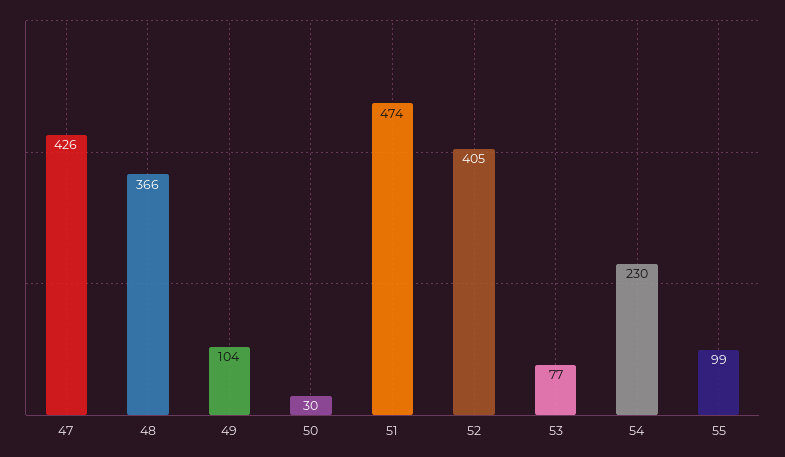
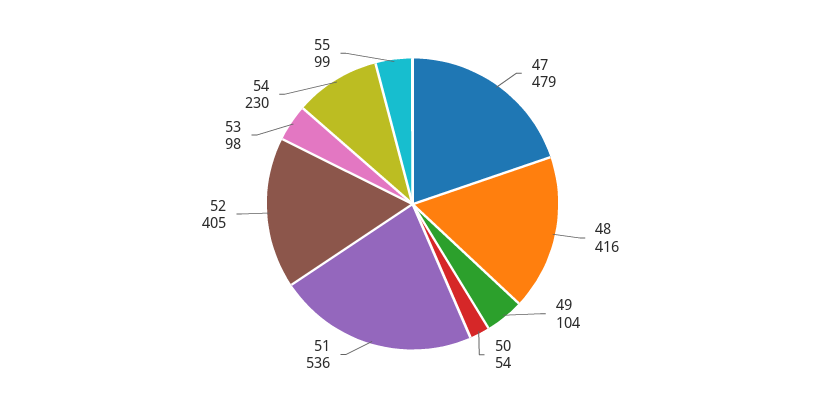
47: 426 -> 479
48: 366 -> 416
50: 30 -> 54
51: 474 -> 536
53: 77 -> 98

